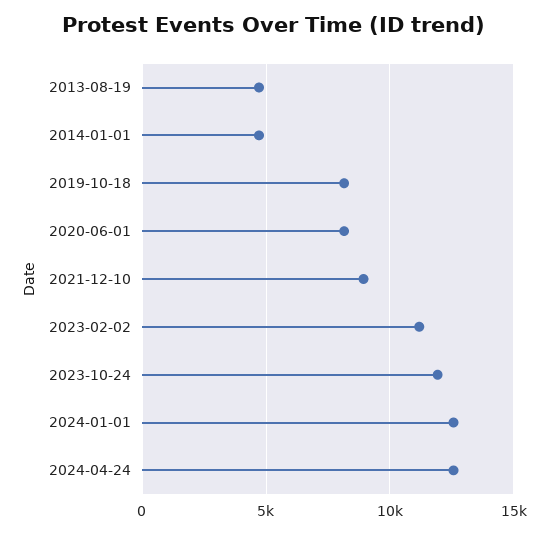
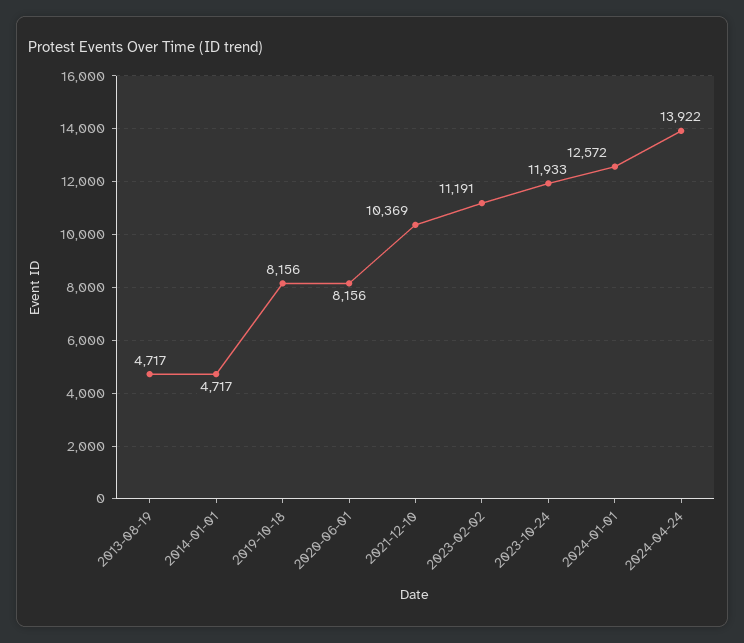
2021-12-10: 9000 -> 10369
2024-04-24: 12500 -> 13922

